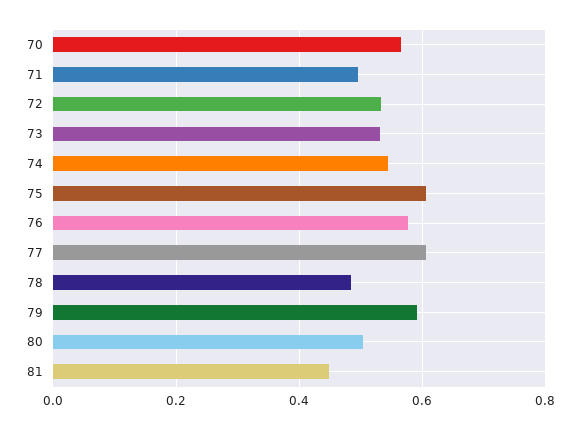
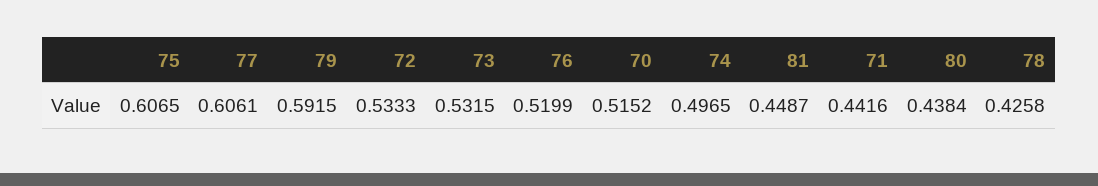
70: 0.56 -> 0.5152
71: 0.5 -> 0.4416
74: 0.54 -> 0.4965
76: 0.58 -> 0.5199
78: 0.48 -> 0.4258
80: 0.5 -> 0.4384

